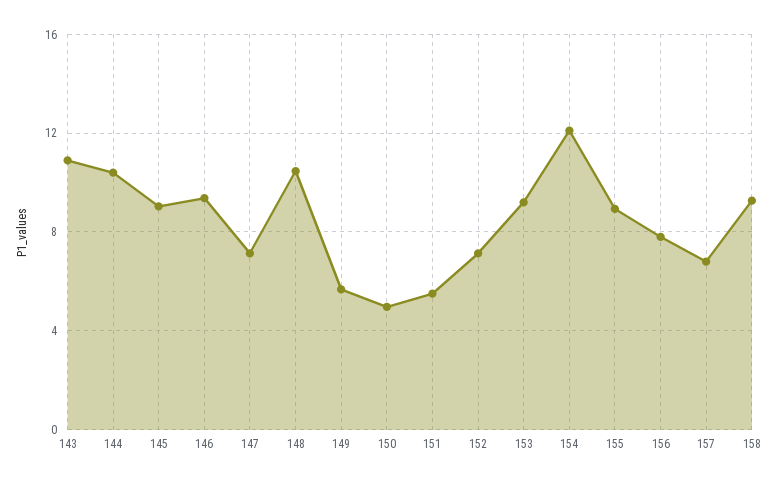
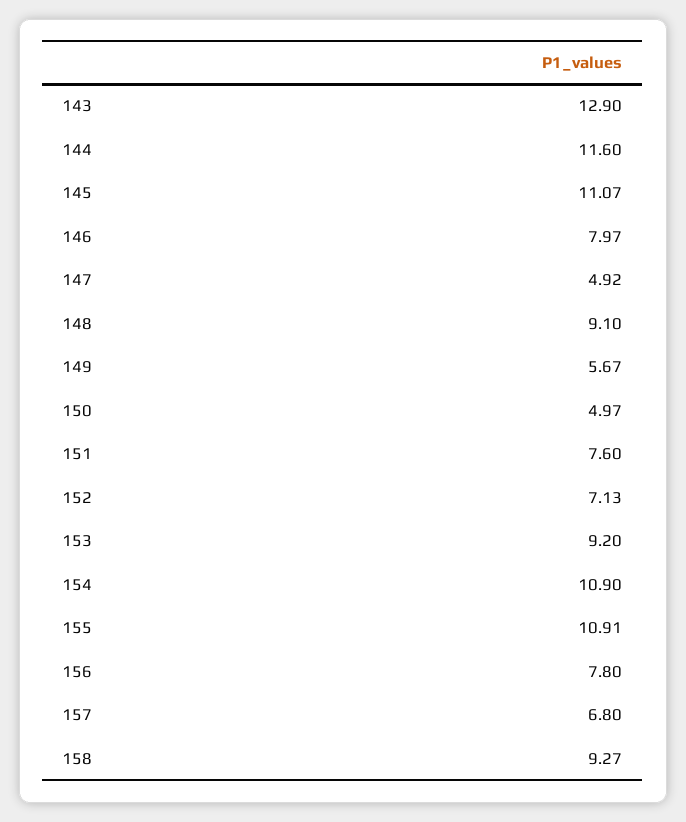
143: 11 -> 12.9
144: 10.5 -> 11.6
145: 9 -> 11.07
146: 9.5 -> 7.97
147: 7 -> 4.92
148: 10.5 -> 9.1
151: 5.5 -> 7.6
154: 12 -> 10.9
155: 9 -> 10.91

